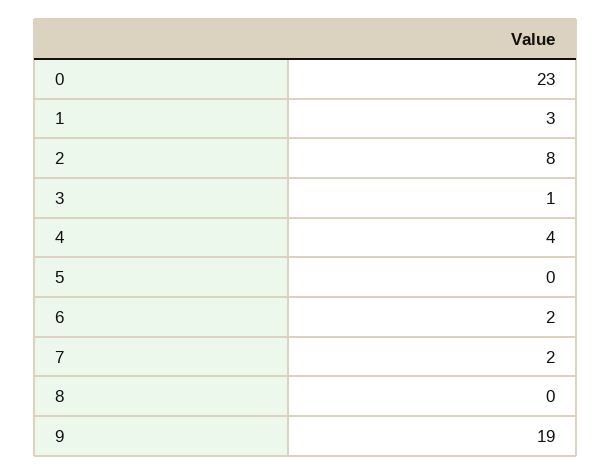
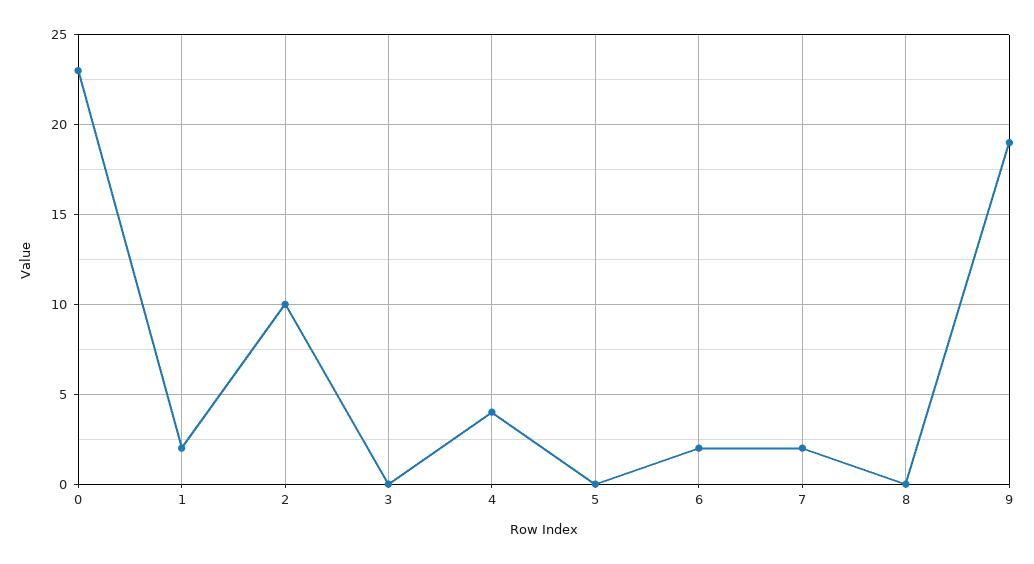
1: 3 -> 2
2: 8 -> 10
3: 1 -> 0

